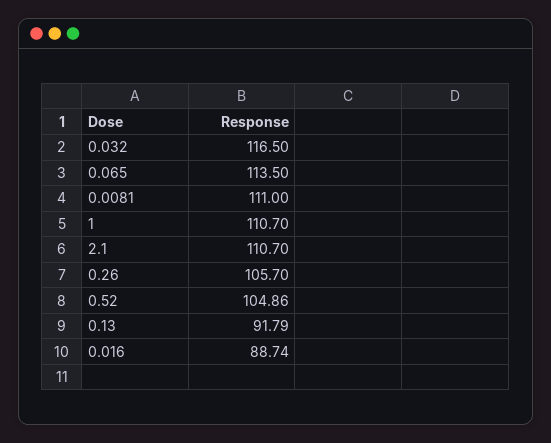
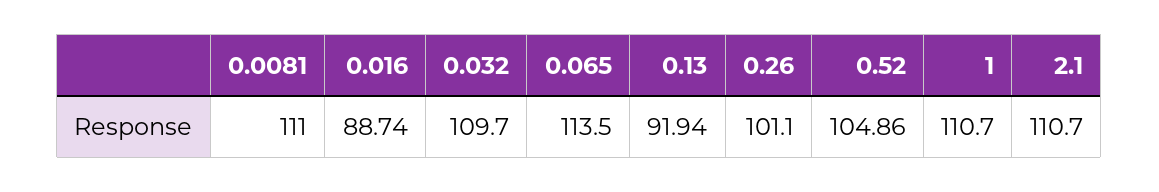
0.032: 116.5 -> 109.7
0.26: 105.7 -> 101.1
0.13: 91.79 -> 91.94

